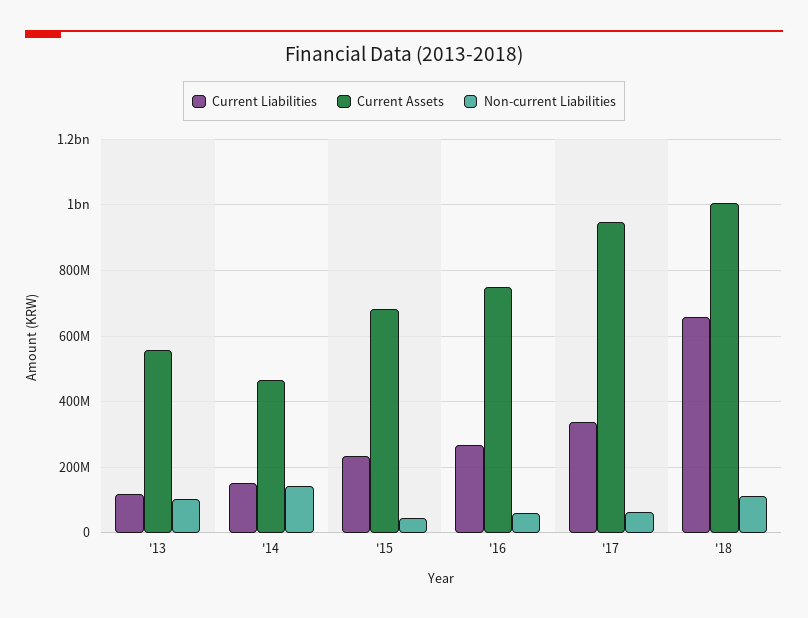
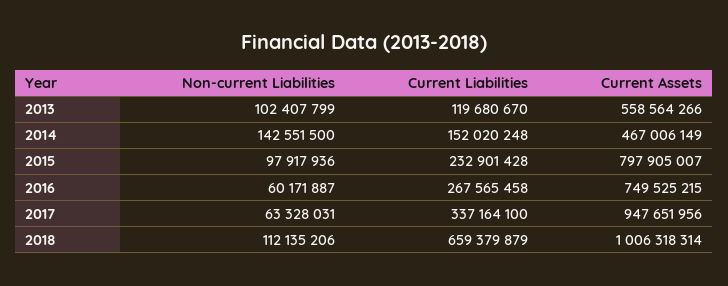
Current Assets, '15: 680000000 -> 797905007
Non-current Liabilities, '15: 40000000 -> 97917936

